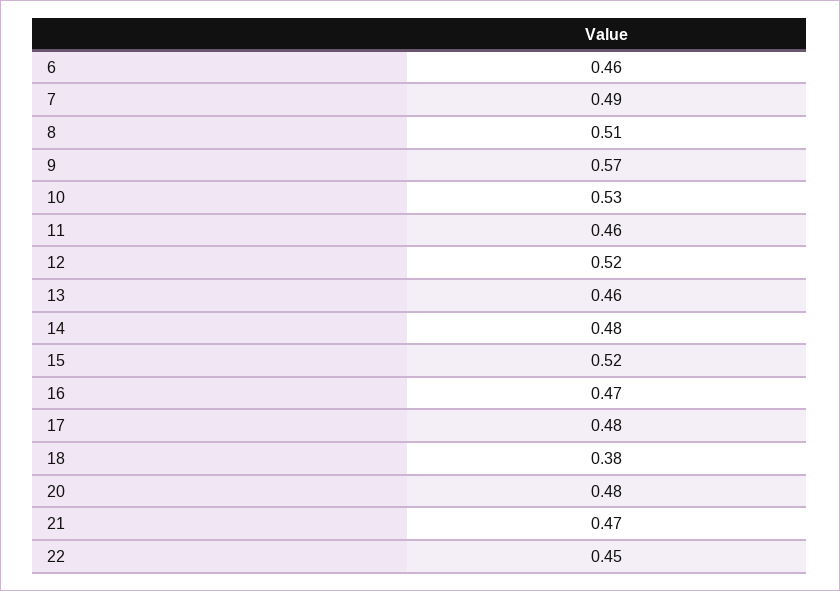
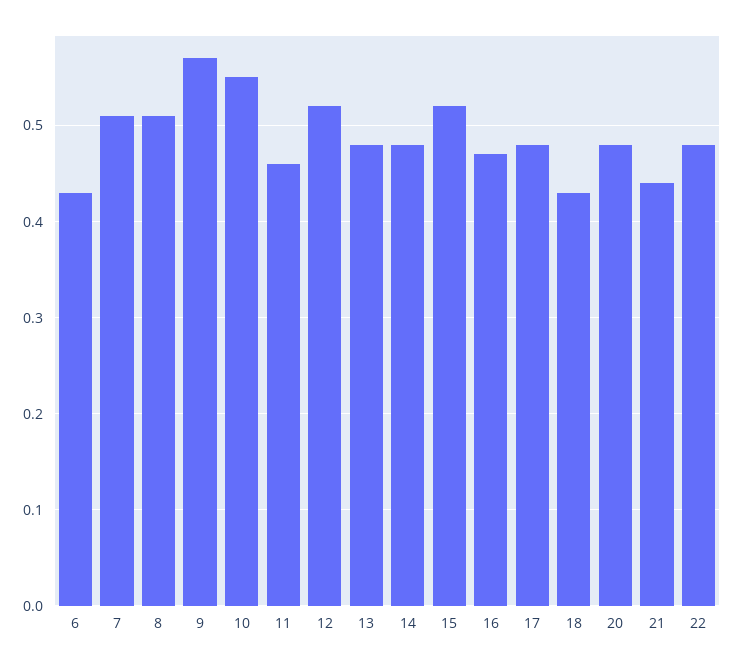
6: 0.46 -> 0.43
7: 0.49 -> 0.51
10: 0.53 -> 0.55
13: 0.46 -> 0.48
18: 0.38 -> 0.43
21: 0.47 -> 0.44
22: 0.45 -> 0.48

